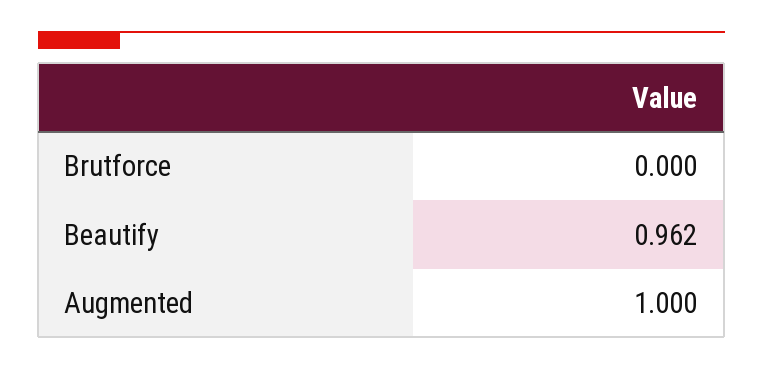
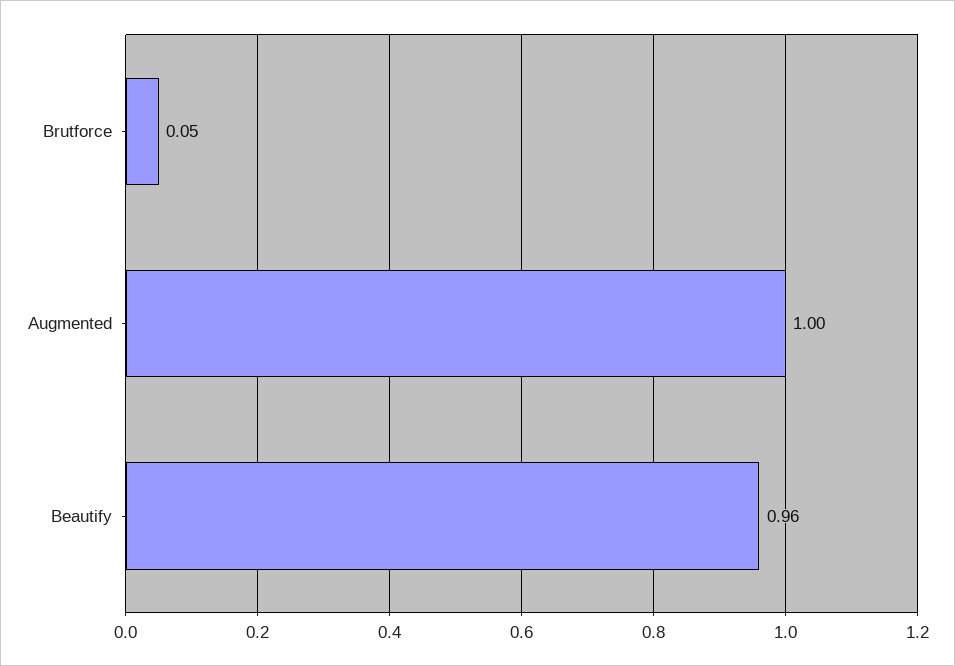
Brutforce: 0 -> 0.05

